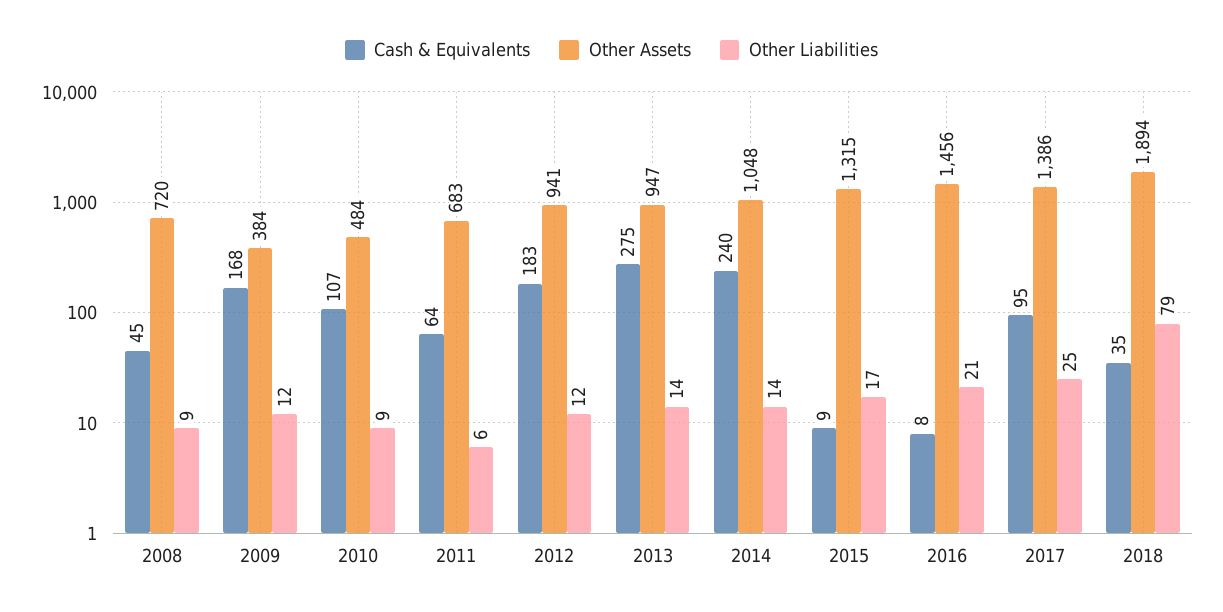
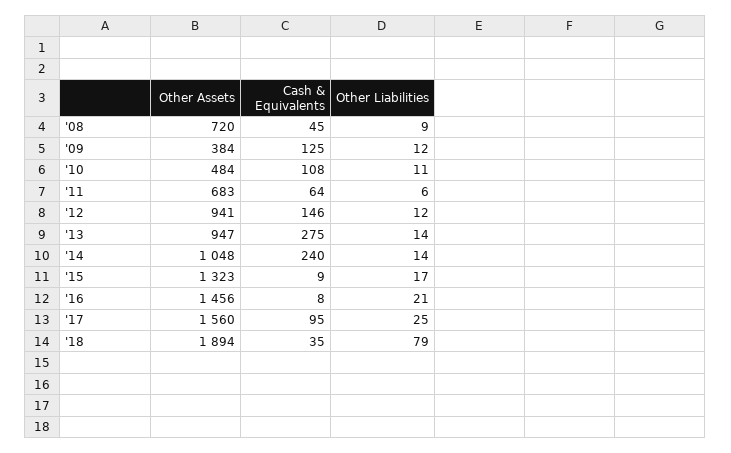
Cash & Equivalents, 2009: 168 -> 125
Cash & Equivalents, 2010: 107 -> 108
Other Liabilities, 2010: 9 -> 11
Cash & Equivalents, 2012: 183 -> 146
Other Assets, 2015: 1315 -> 1323
Other Assets, 2017: 1386 -> 1560

